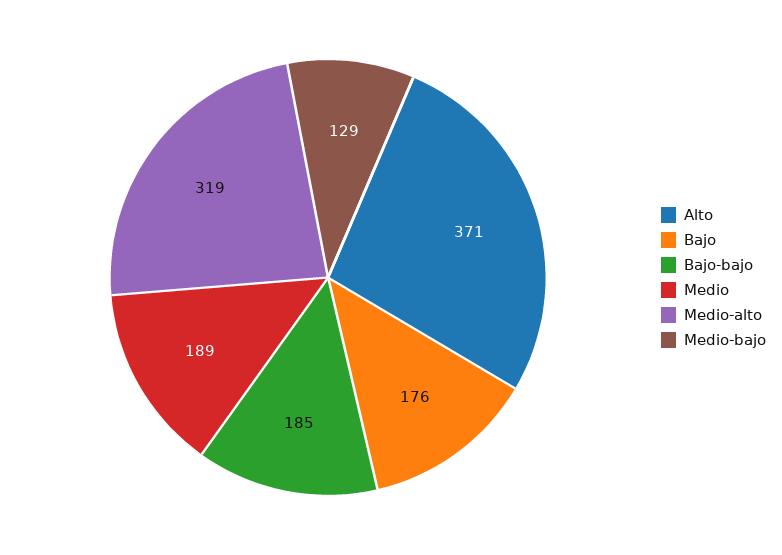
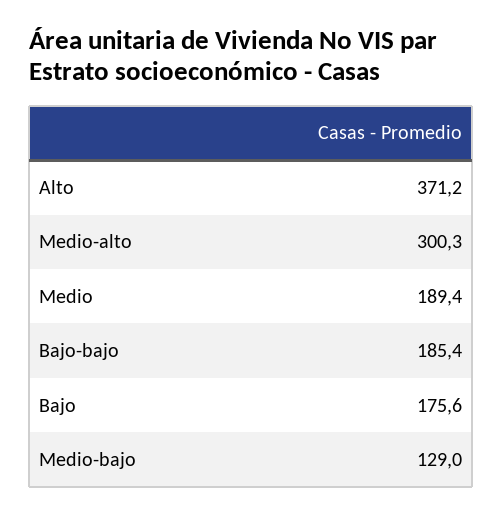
Medio-alto: 319 -> 300.3

